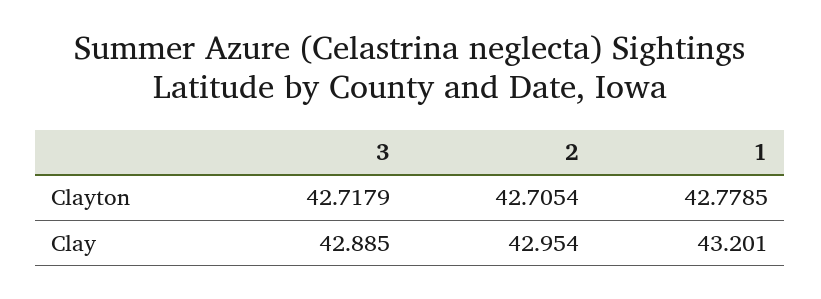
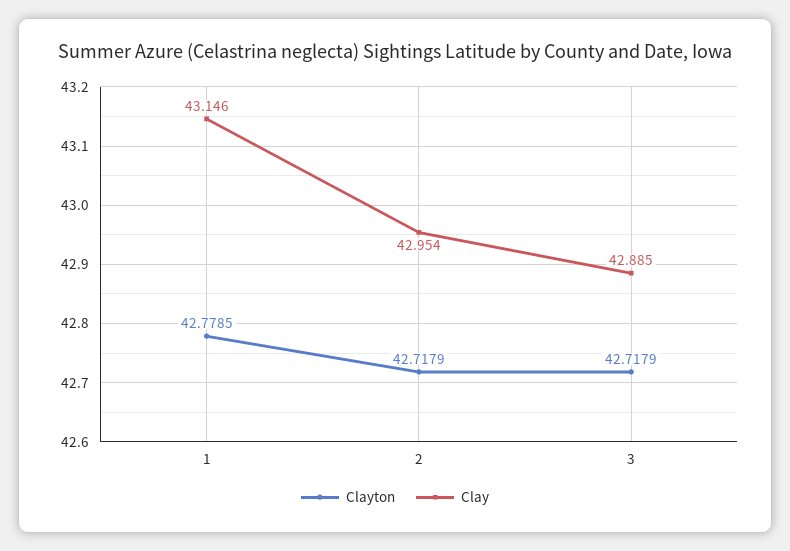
Clayton, 2: 42.7054 -> 42.7179
Clay, 1: 43.201 -> 43.146

